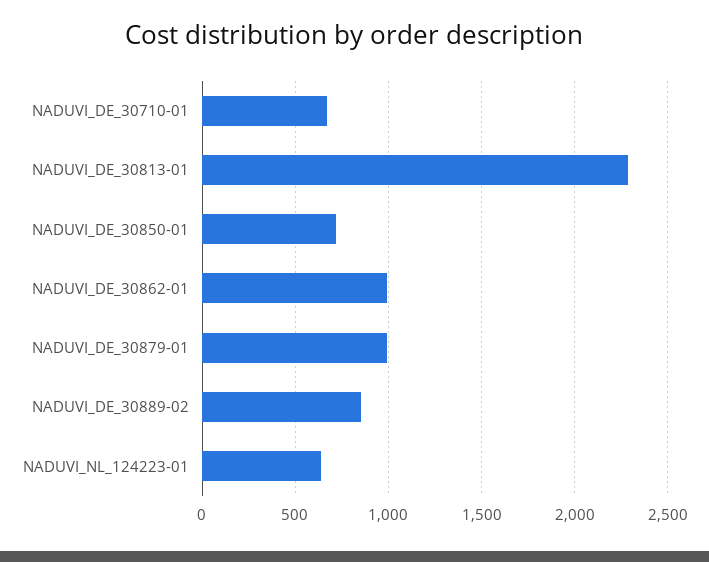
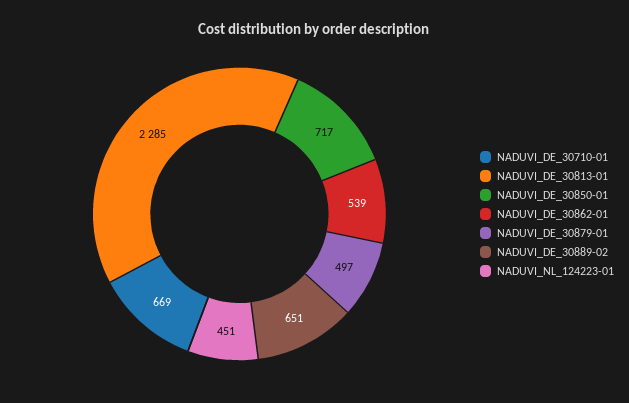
NADUVI_DE_30862-01: 1000 -> 539
NADUVI_DE_30879-01: 1000 -> 497
NADUVI_DE_30889-02: 850 -> 651
NADUVI_NL_124223-01: 650 -> 451

